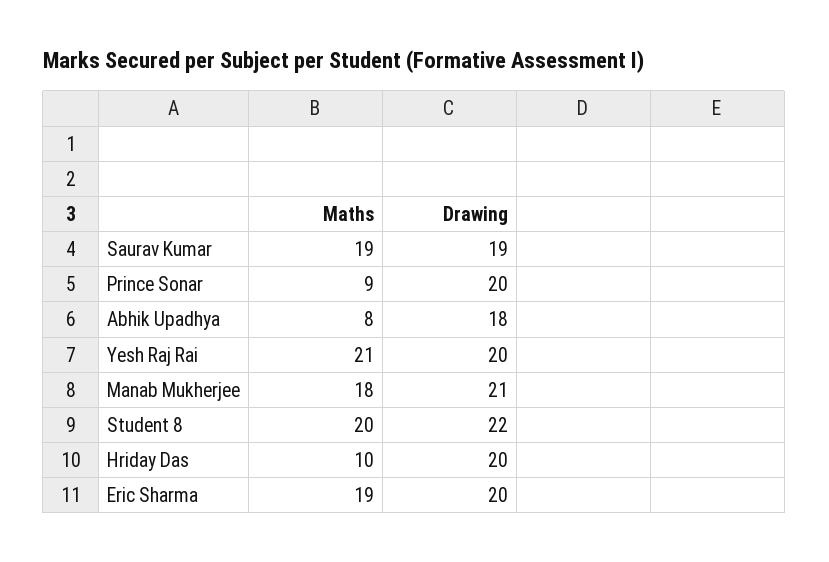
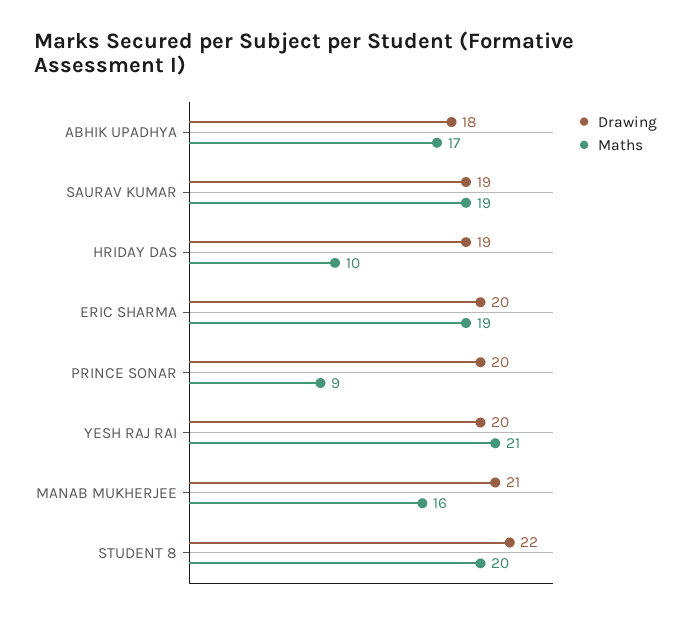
Maths, Abhik Upadhya: 8 -> 17
Maths, Manab Mukherjee: 18 -> 16
Drawing, Hriday Das: 20 -> 19

